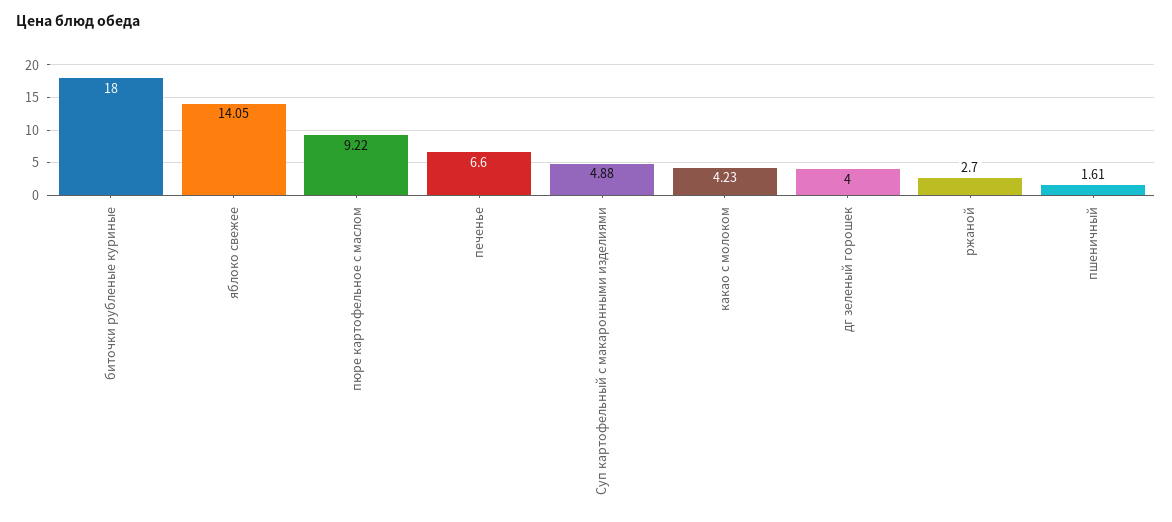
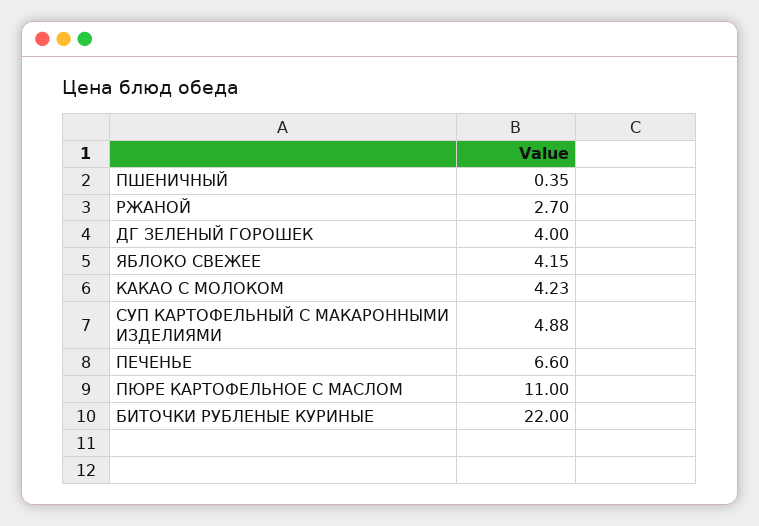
биточки рубленые куриные: 18 -> 22
яблоко свежее: 14.05 -> 4.15
пюре картофельное с маслом: 9.22 -> 11
пшеничный: 1.61 -> 0.35

